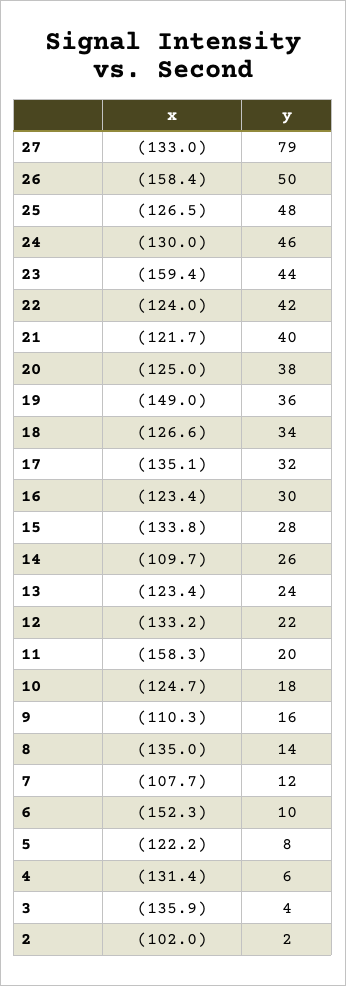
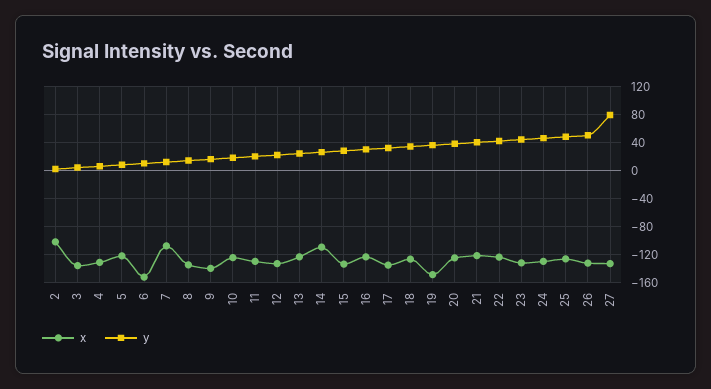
x, 26: -158.4 -> -130
x, 23: -159.4 -> -130
x, 11: -158.3 -> -130
x, 9: -110.3 -> -140

